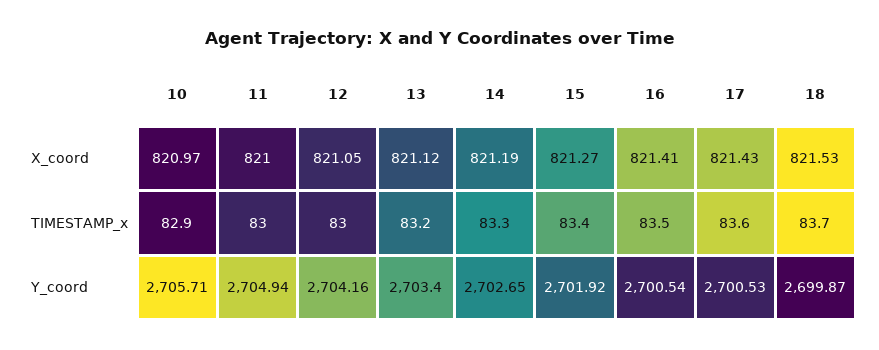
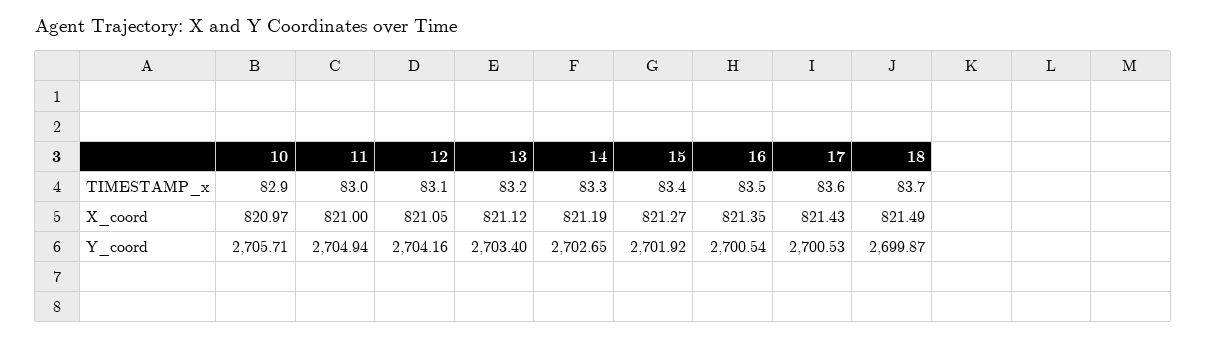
16, X_coord: 821.41 -> 821.35
18, X_coord: 821.53 -> 821.49
12, TIMESTAMP_x: 83 -> 83.1

